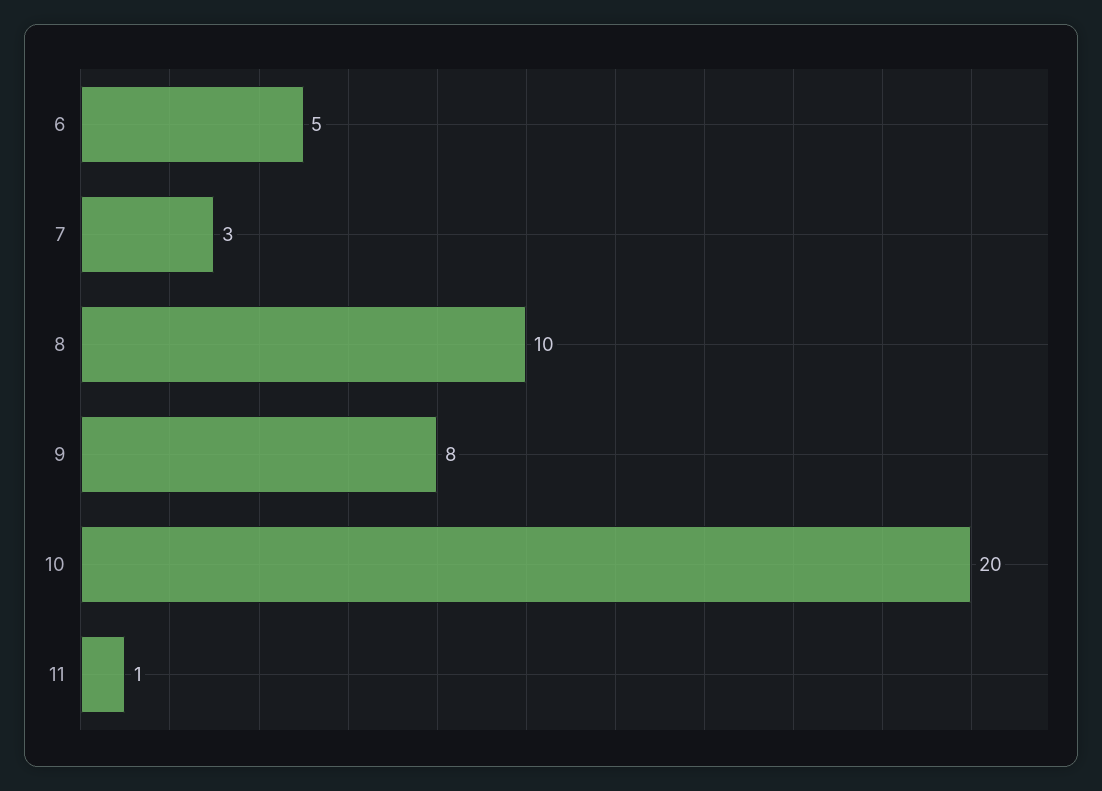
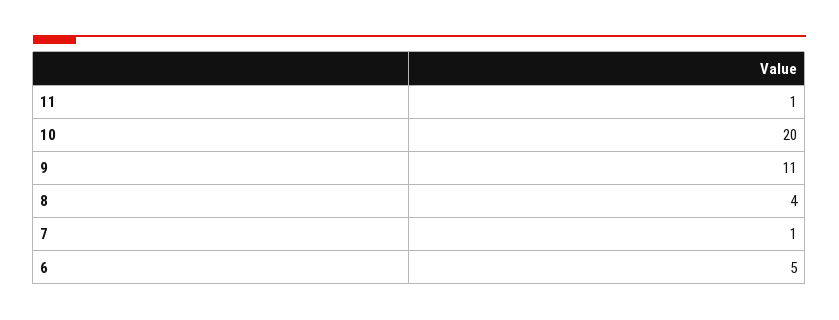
7: 3 -> 1
8: 10 -> 4
9: 8 -> 11

